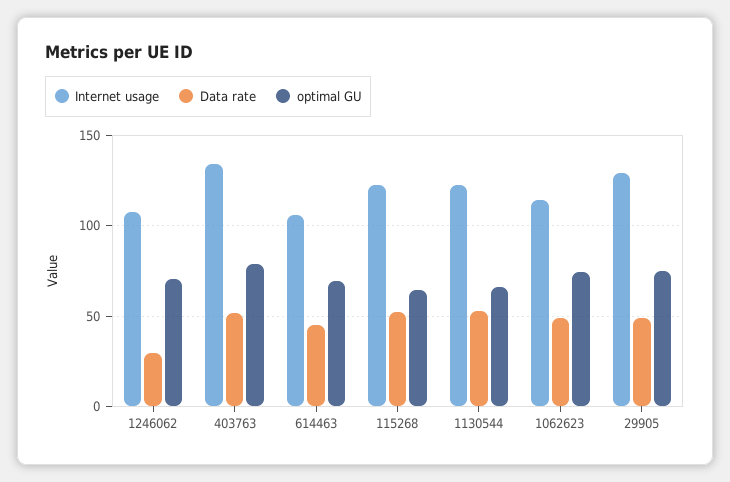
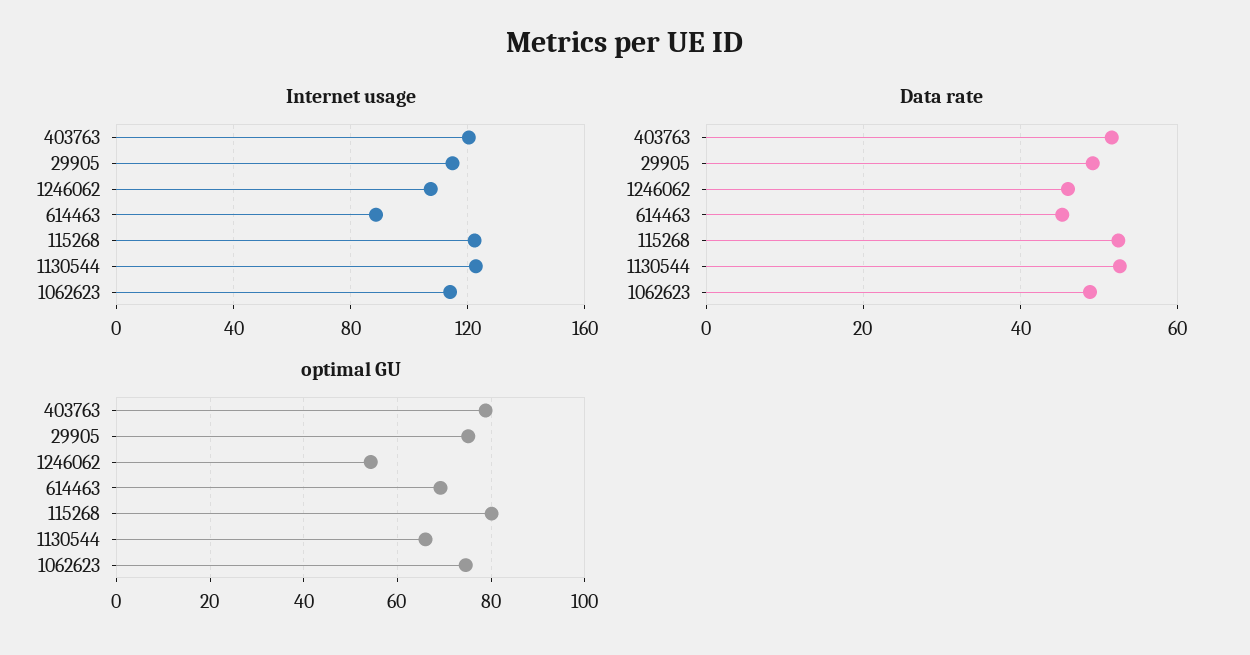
Data rate, 1246062: 30 -> 46
optimal GU, 1246062: 70 -> 54
Internet usage, 403763: 135 -> 120
Internet usage, 614463: 105 -> 90
optimal GU, 115268: 65 -> 80
Internet usage, 29905: 130 -> 115

